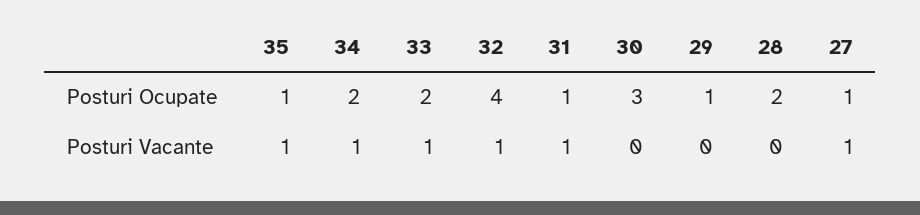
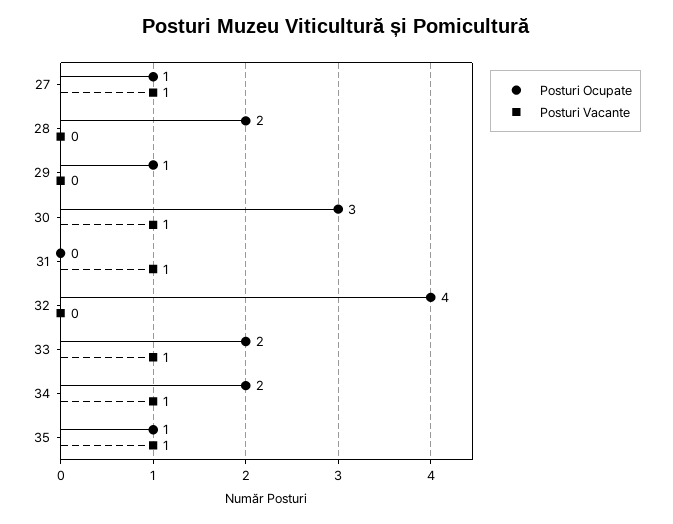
Posturi Ocupate, 31: 1 -> 0
Posturi Vacante, 32: 1 -> 0
Posturi Vacante, 30: 0 -> 1

